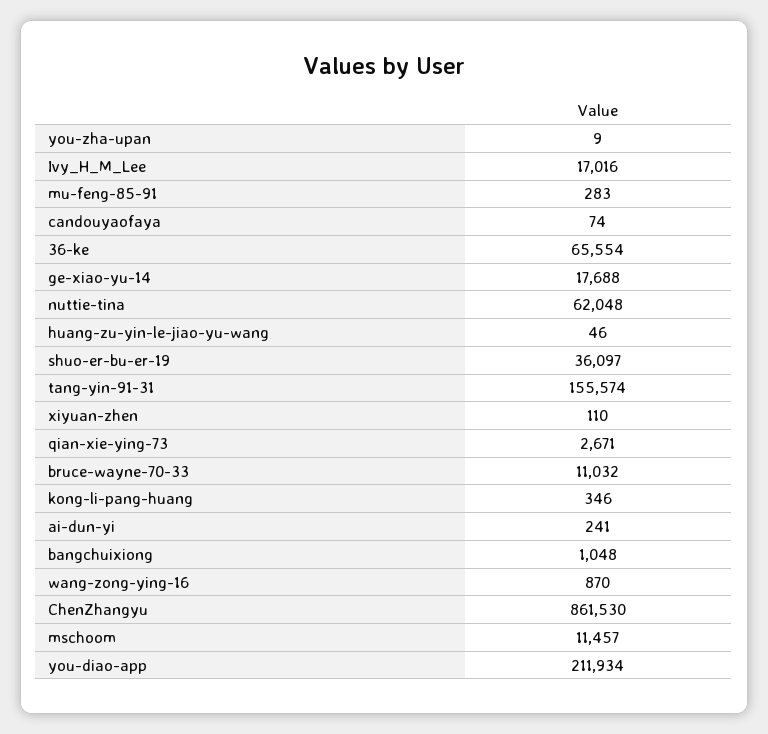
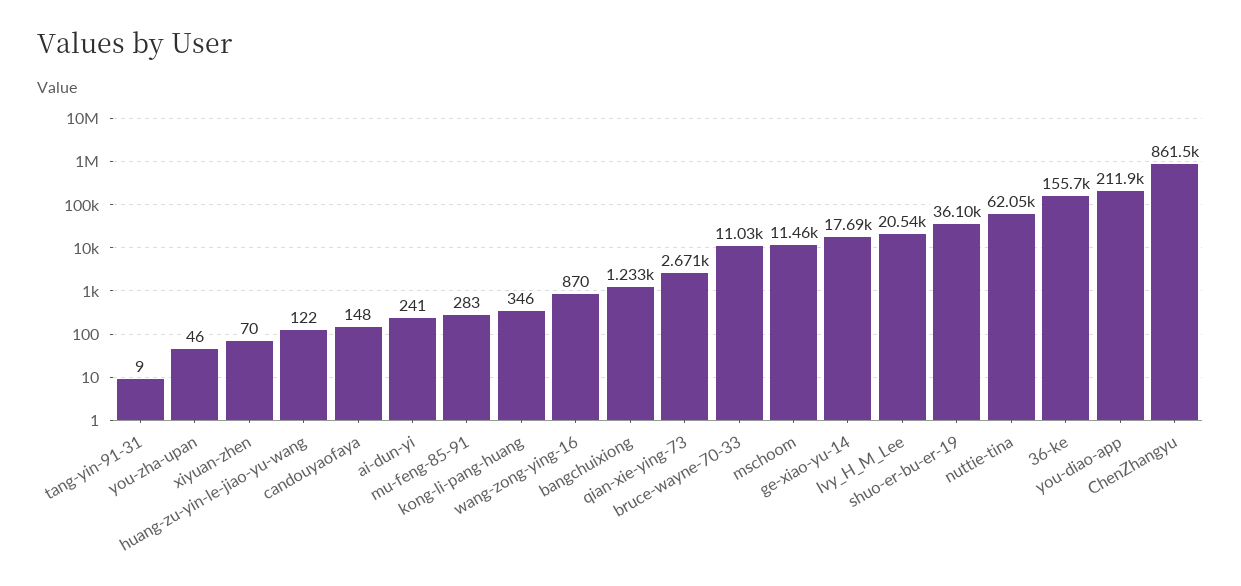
you-zha-upan: 9 -> 46
Ivy_H_M_Lee: 17016 -> 20540
candouyaofaya: 74 -> 148
36-ke: 65554 -> 155700
huang-zu-yin-le-jiao-yu-wang: 46 -> 122
tang-yin-91-31: 155574 -> 9
xiyuan-zhen: 110 -> 70
bangchuixiong: 1048 -> 1233

